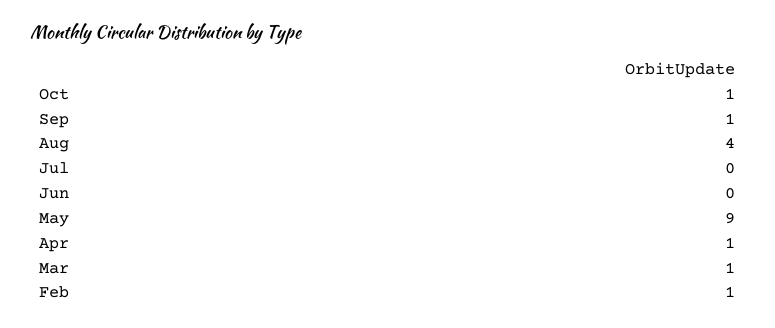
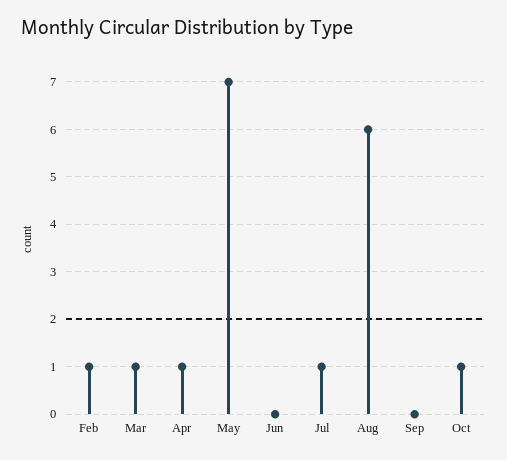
Sep: 1 -> 0
Aug: 4 -> 6
Jul: 0 -> 1
May: 9 -> 7

